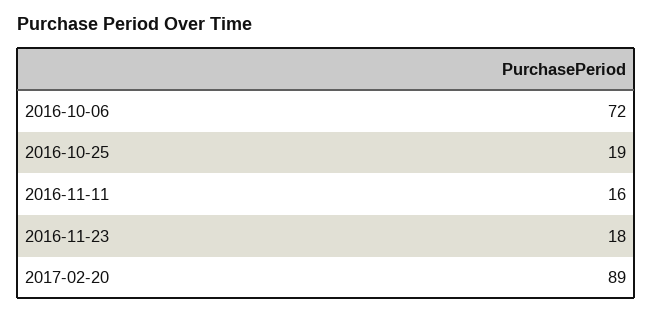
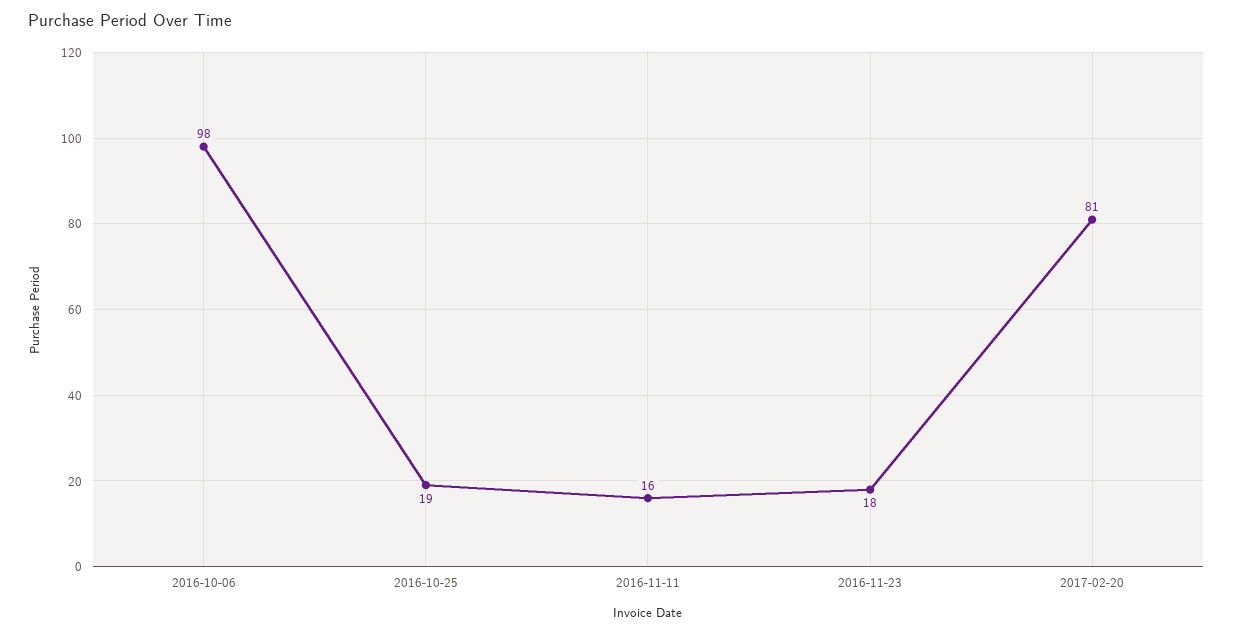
2016-10-06: 72 -> 98
2017-02-20: 89 -> 81

